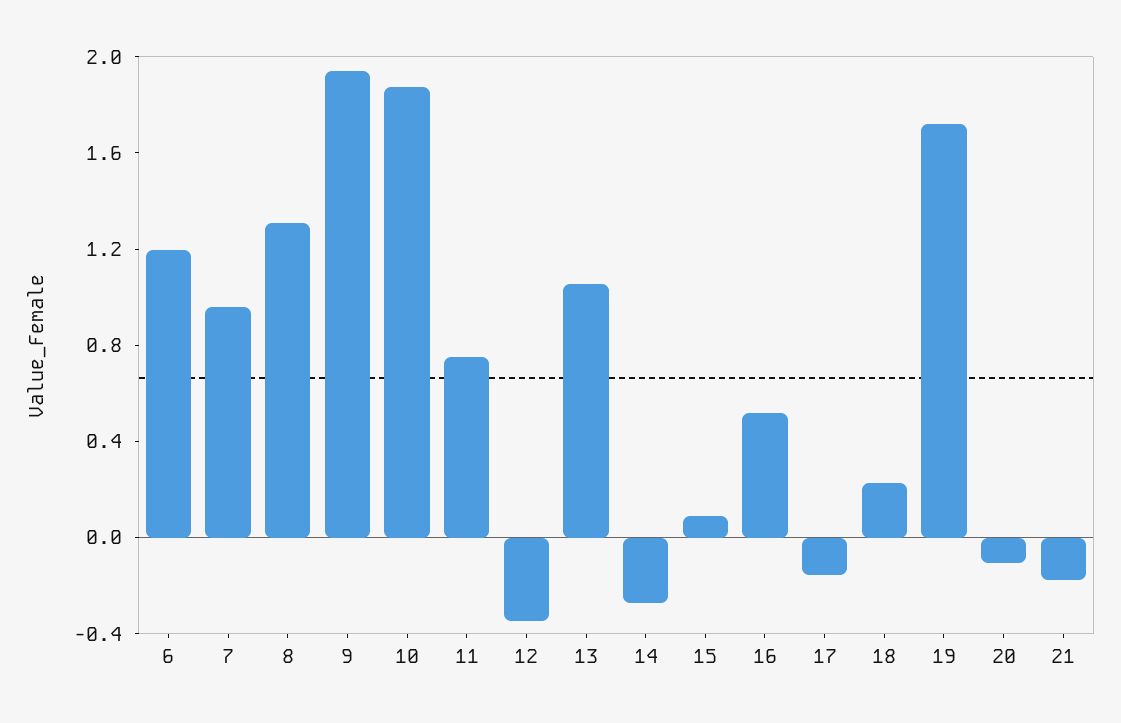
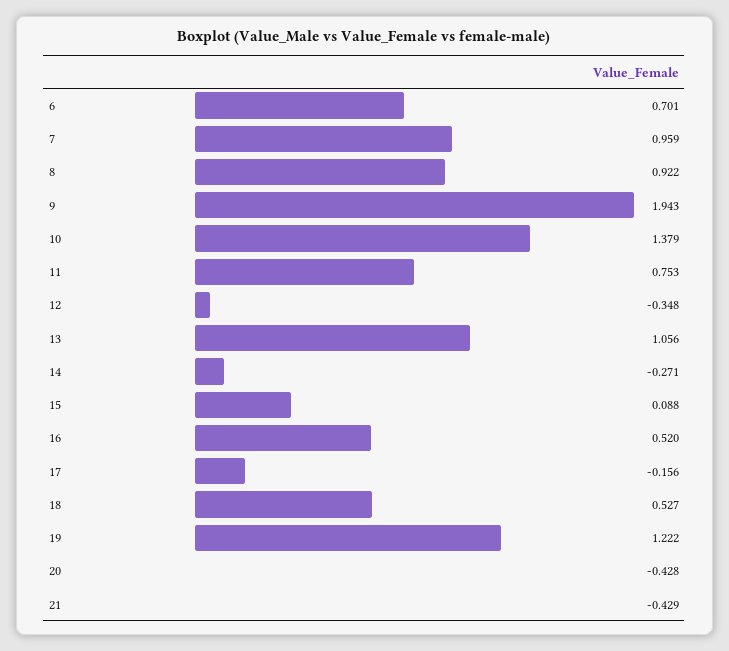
6: 1.2 -> 0.701
8: 1.3 -> 0.922
10: 1.9 -> 1.379
18: 0.2 -> 0.527
19: 1.7 -> 1.222
20: -0.1 -> -0.428
21: -0.2 -> -0.429

